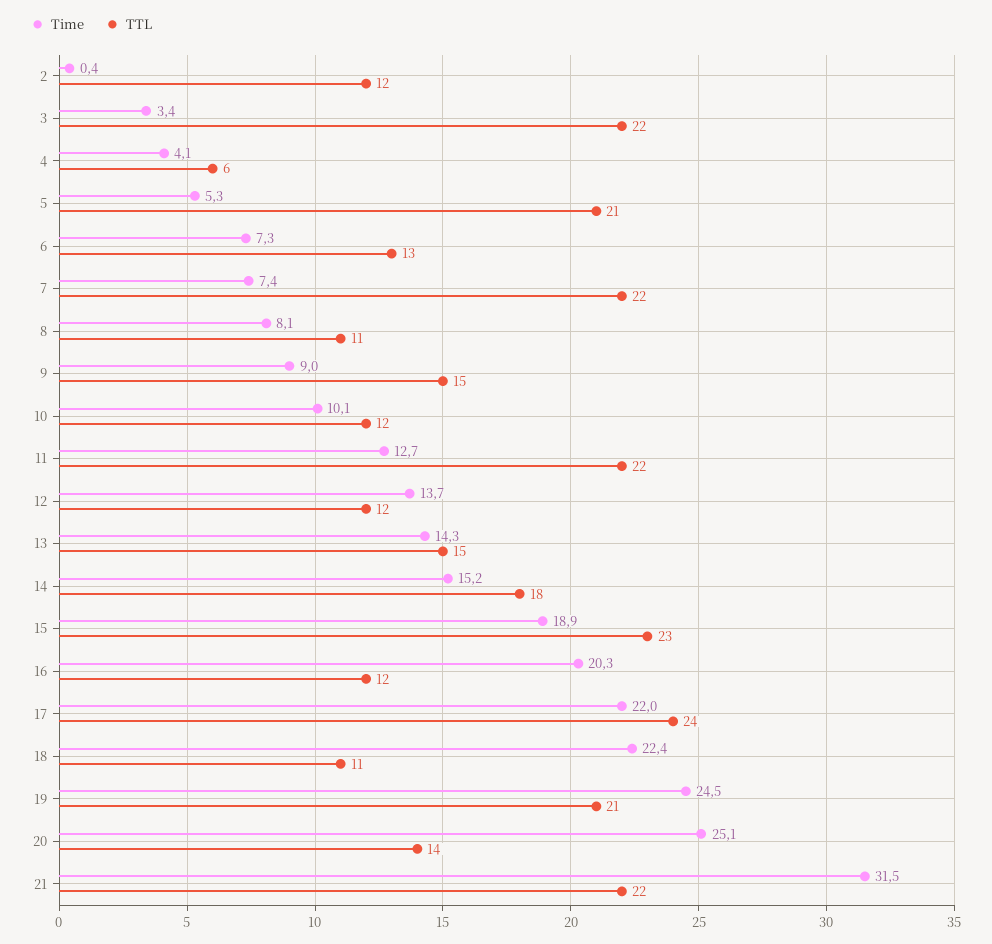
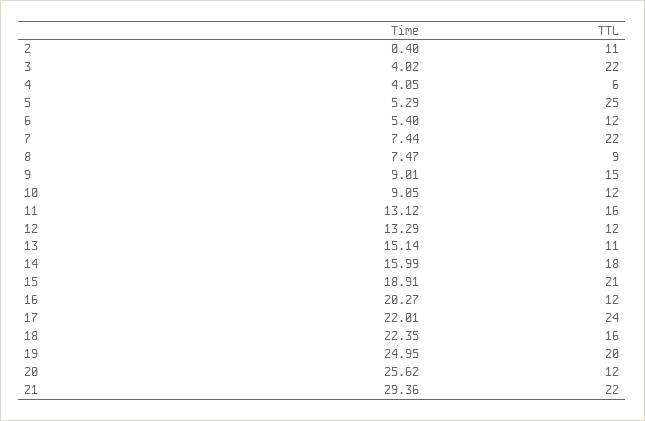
TTL, 2: 12 -> 11
Time, 3: 3.4 -> 4.02
TTL, 5: 21 -> 25
Time, 6: 7.3 -> 5.4
TTL, 6: 13 -> 12
Time, 8: 8.1 -> 7.47
TTL, 8: 11 -> 9
Time, 10: 10.1 -> 9.05
Time, 11: 12.7 -> 13.12
TTL, 11: 22 -> 16
Time, 12: 13.7 -> 13.29
Time, 13: 14.3 -> 15.14
TTL, 13: 15 -> 11
Time, 14: 15.2 -> 15.99
TTL, 15: 23 -> 21
TTL, 18: 11 -> 16
Time, 19: 24.5 -> 24.95
TTL, 19: 21 -> 20
Time, 20: 25.1 -> 25.62
TTL, 20: 14 -> 12
Time, 21: 31.5 -> 29.36

